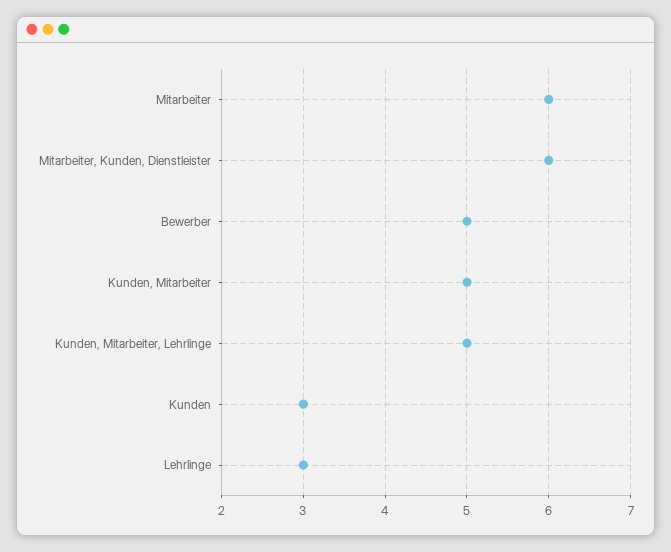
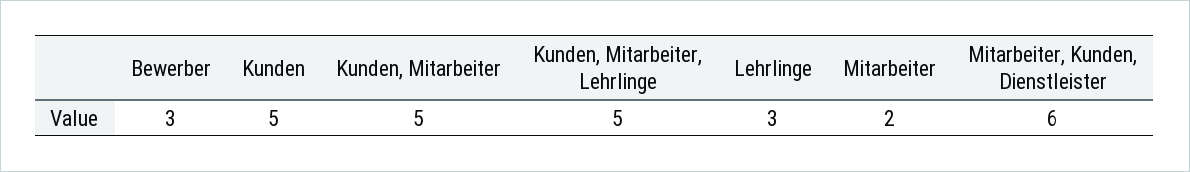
Mitarbeiter: 6 -> 2
Bewerber: 5 -> 3
Kunden: 3 -> 5

